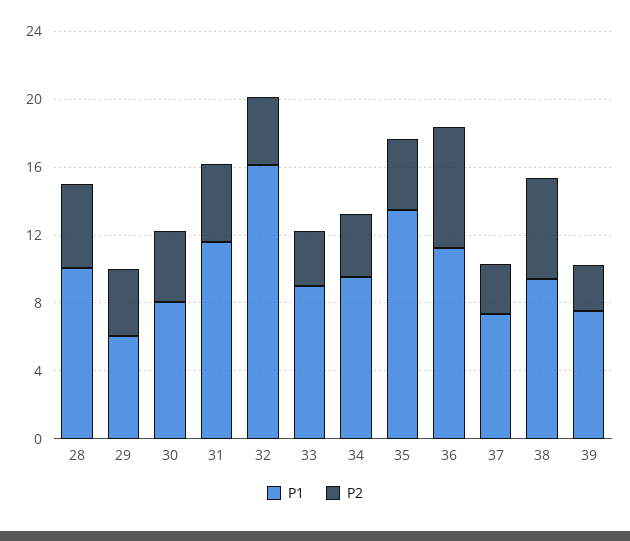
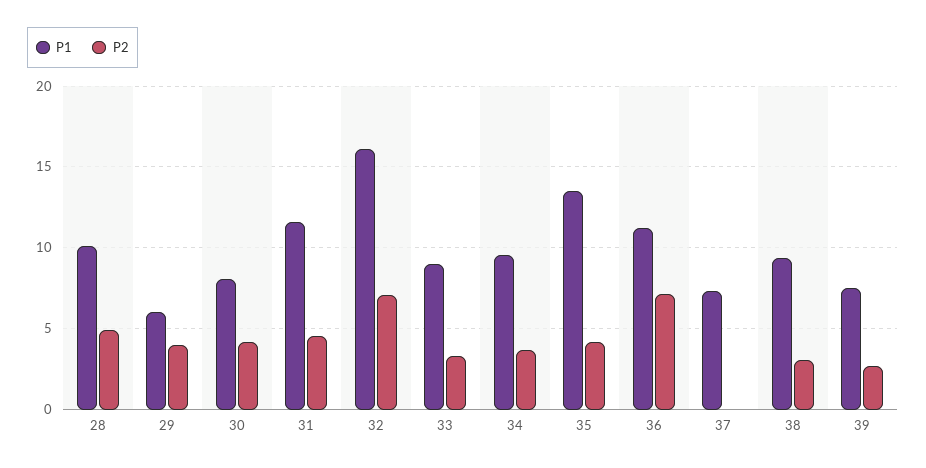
P2, 32: 4 -> 7
P2, 37: 3 -> 0
P2, 38: 6 -> 3

